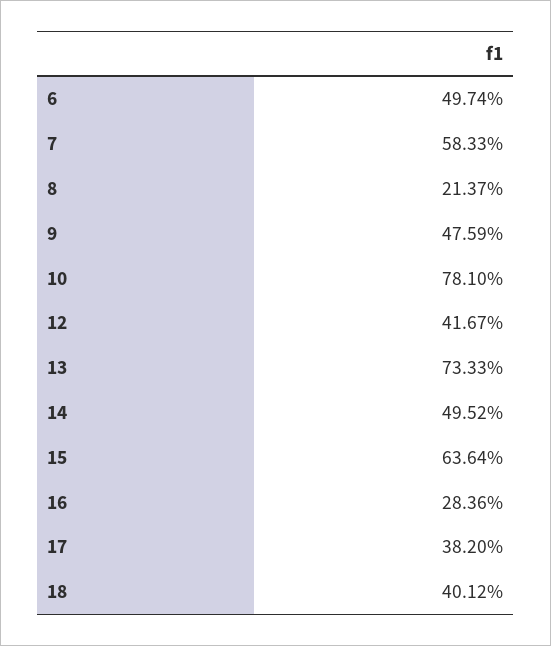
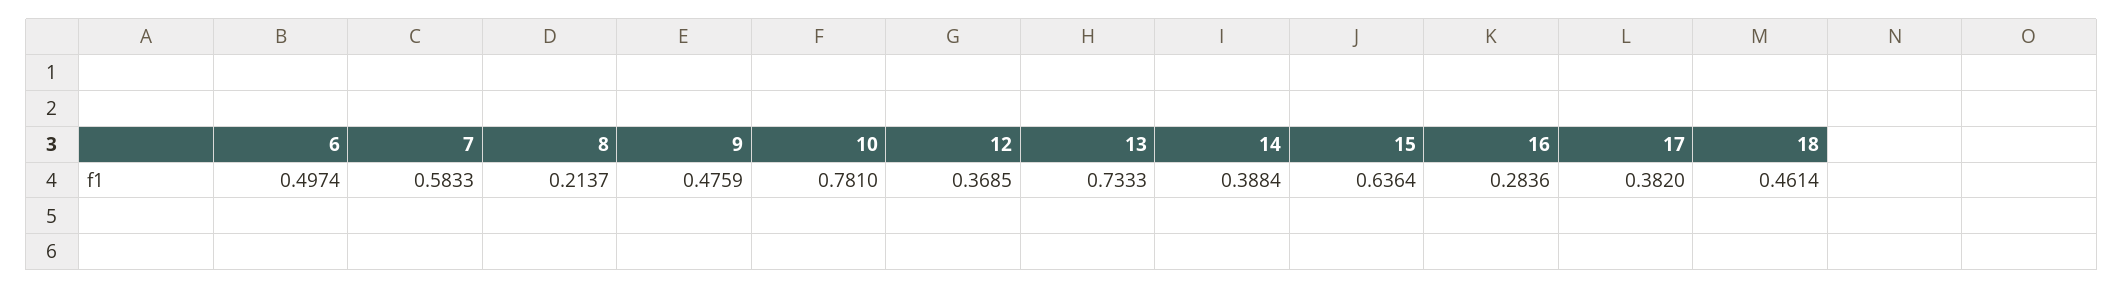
12: 0.4167 -> 0.3685
14: 0.4952 -> 0.3884
18: 0.4012 -> 0.4614

